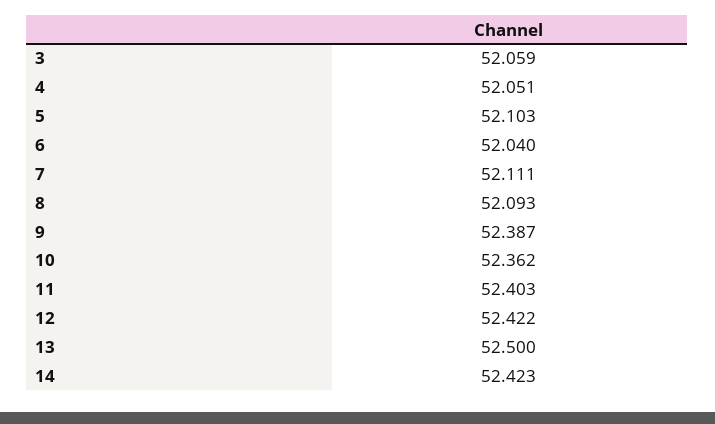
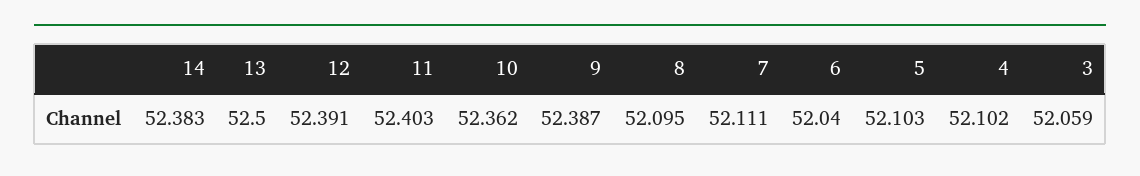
4: 52.051 -> 52.102
8: 52.093 -> 52.095
12: 52.422 -> 52.391
14: 52.423 -> 52.383

